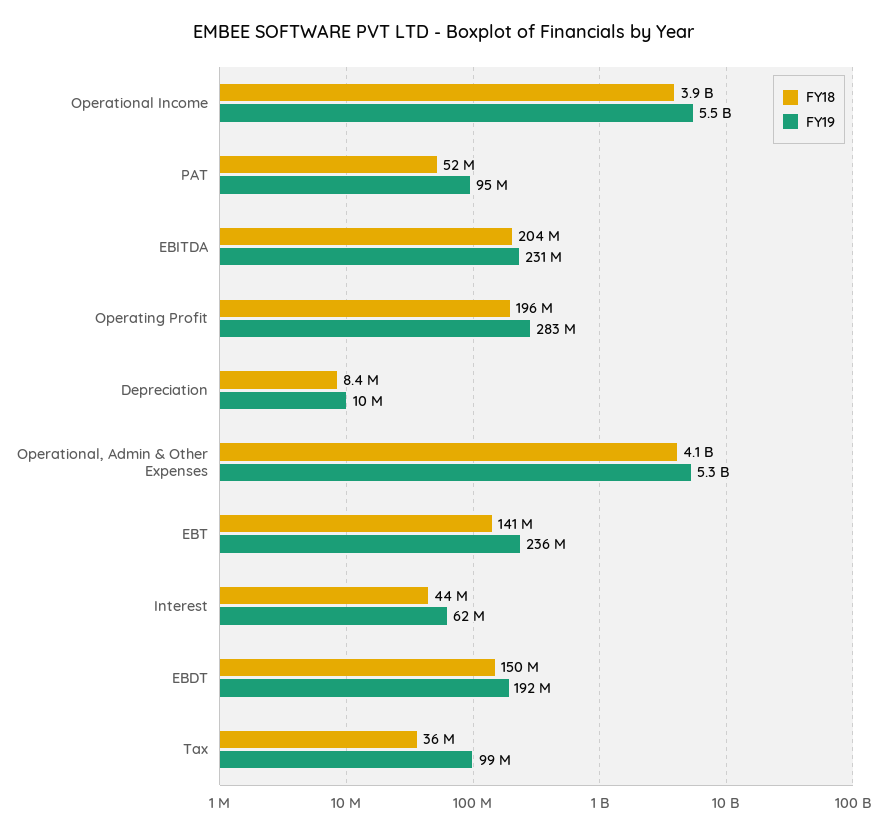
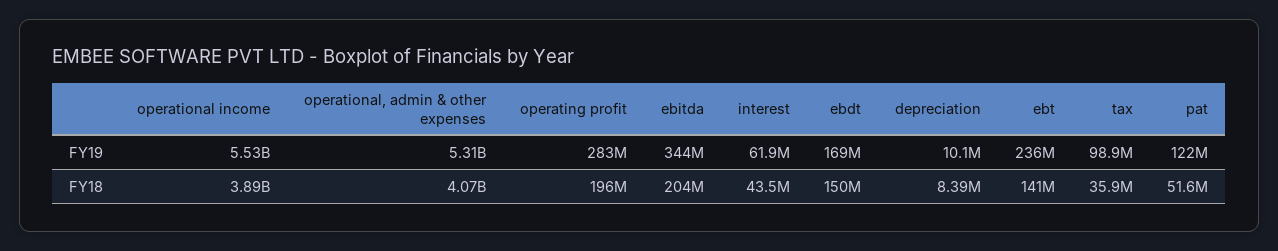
FY19, PAT: 95000000 -> 122000000
FY19, EBITDA: 231000000 -> 344000000
FY19, EBDT: 192000000 -> 169000000

